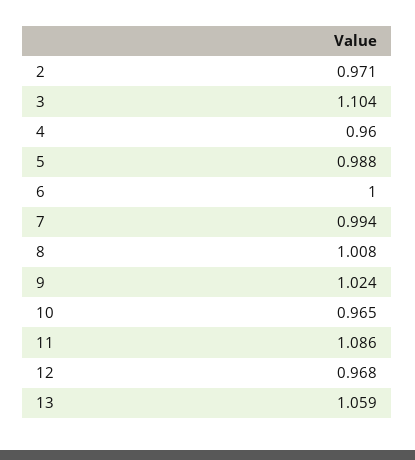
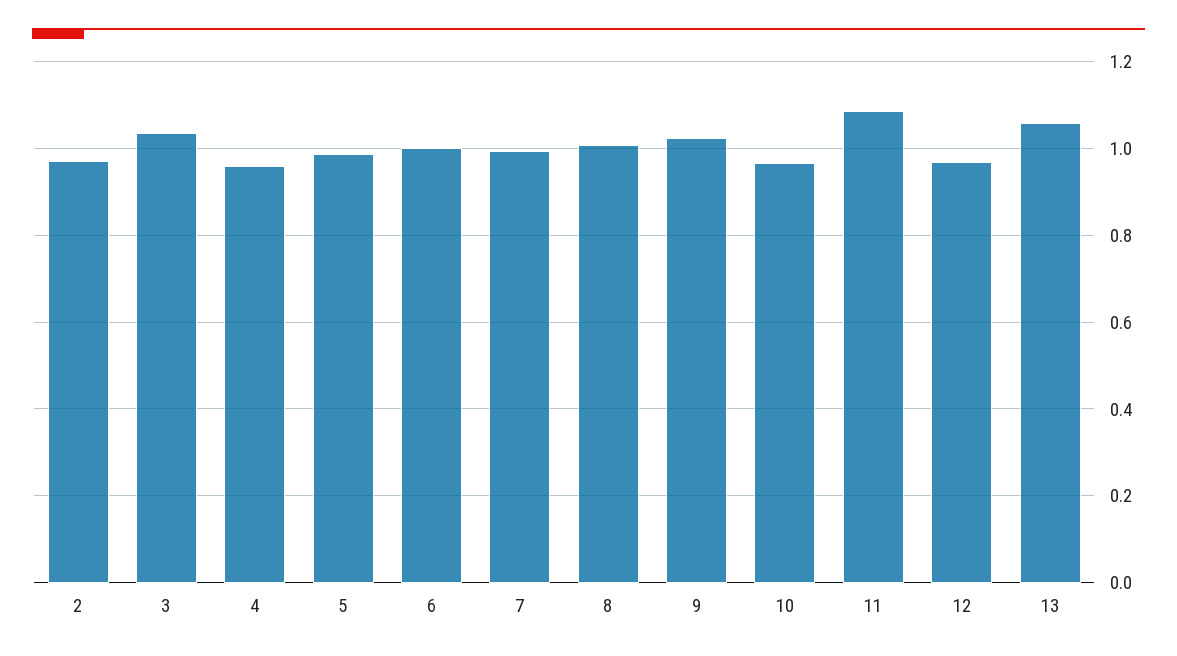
3: 1.104 -> 1.04

